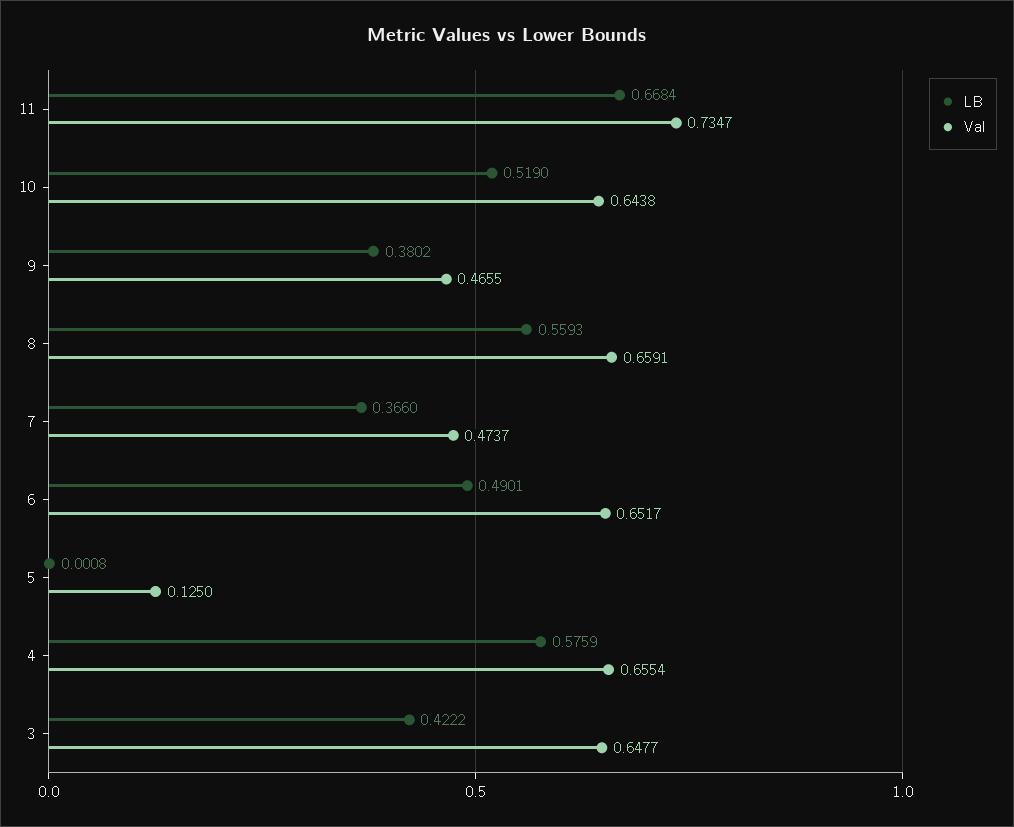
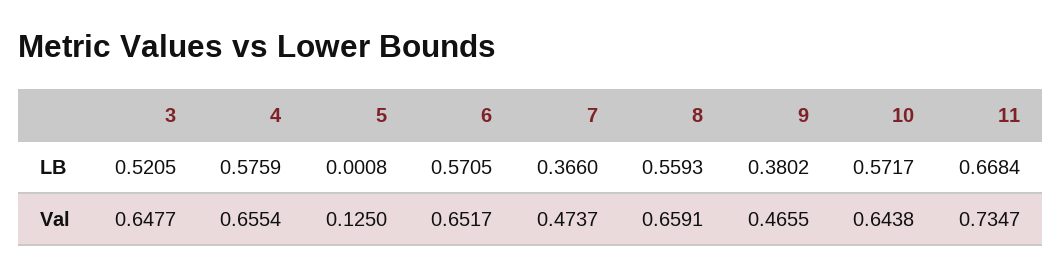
LB, 10: 0.519 -> 0.5717
LB, 6: 0.4901 -> 0.5705
LB, 3: 0.4222 -> 0.5205

